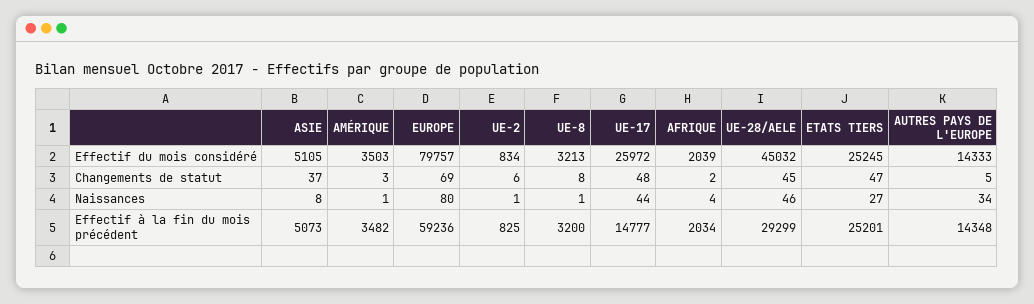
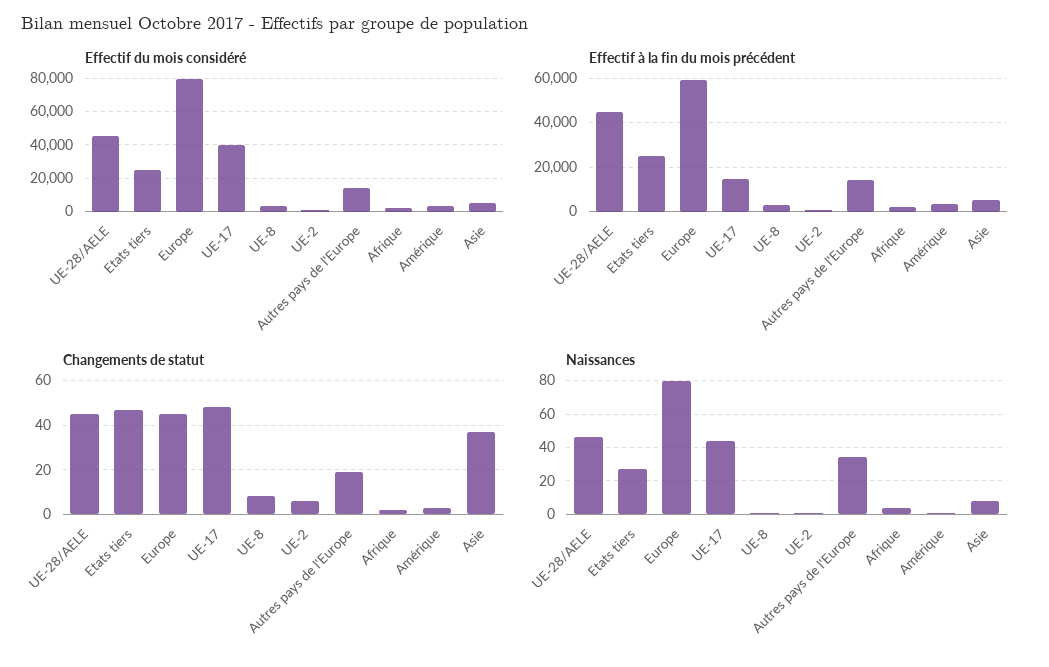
Effectif du mois considéré, UE-17: 25972 -> 40000
Changements de statut, EUROPE: 69 -> 45
Changements de statut, AUTRES PAYS DE L'EUROPE: 5 -> 20
Effectif à la fin du mois précédent, UE-28/AELE: 29299 -> 45000

